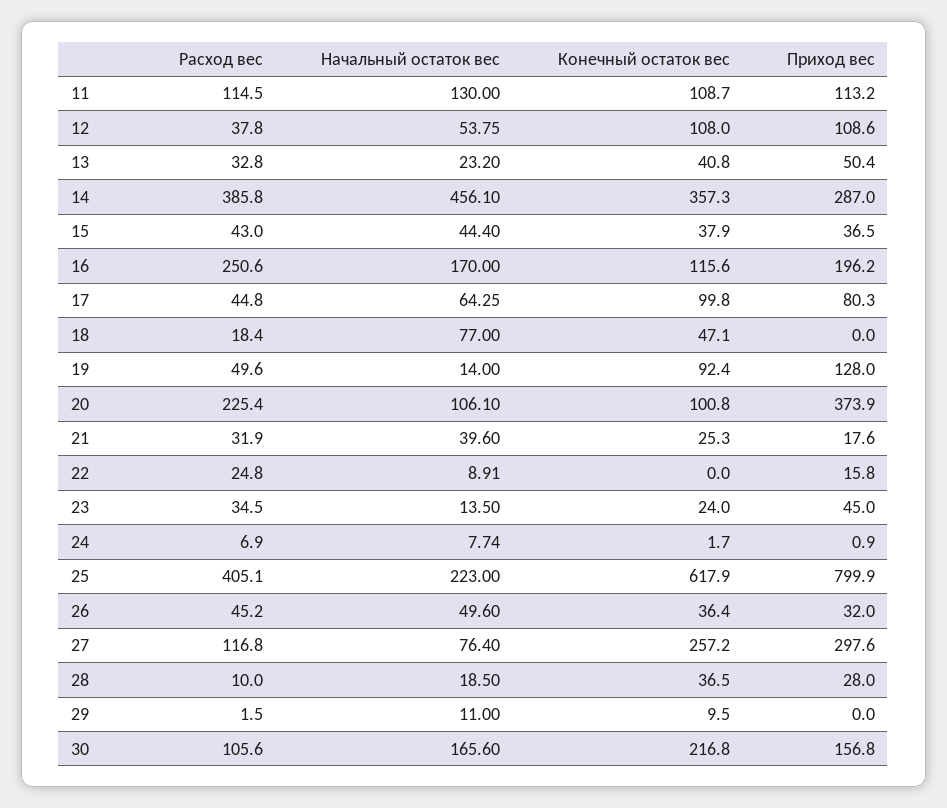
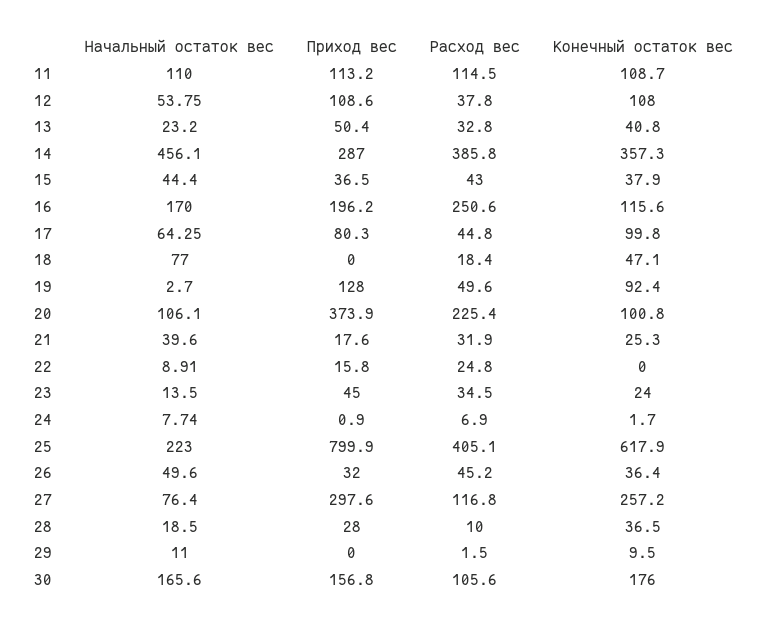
Начальный остаток вес, 11: 130 -> 110
Начальный остаток вес, 19: 14 -> 2.7
Конечный остаток вес, 30: 216.8 -> 176

